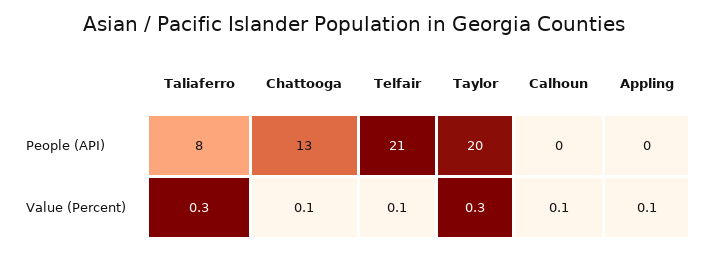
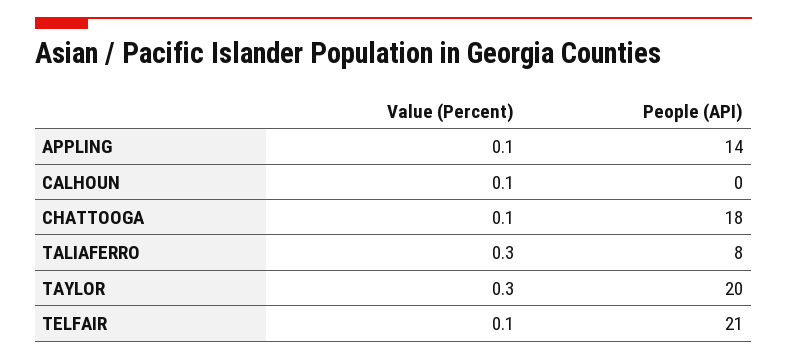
Chattooga, People (API): 13 -> 18
Appling, People (API): 0 -> 14

